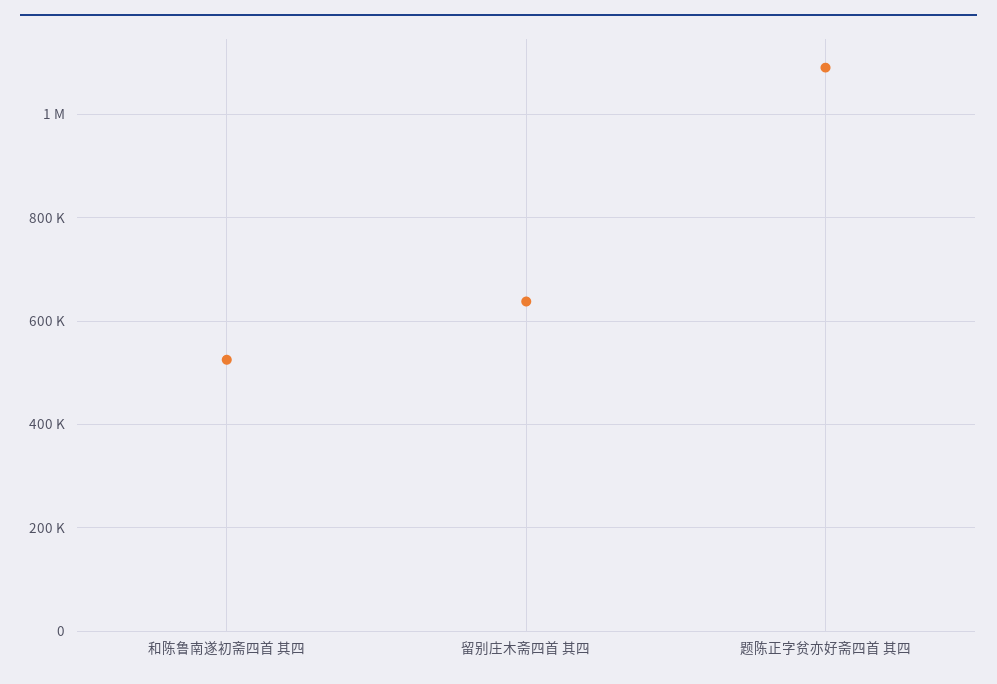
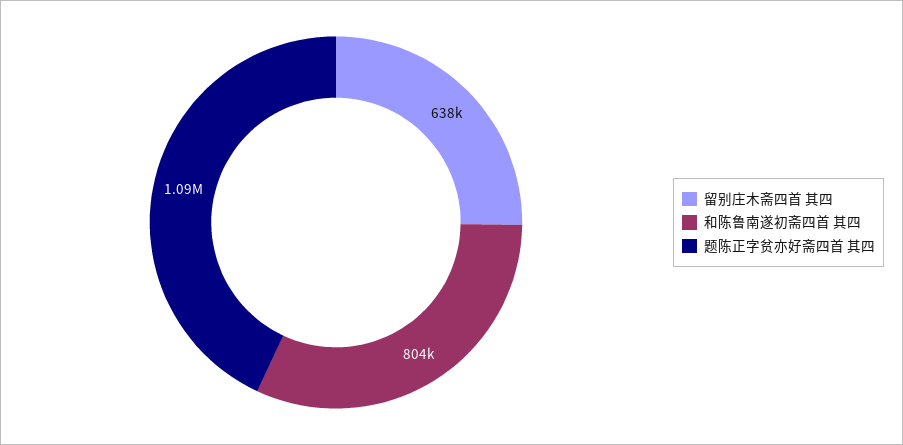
和陈鲁南遂初斋四首 其四: 520000 -> 804000

